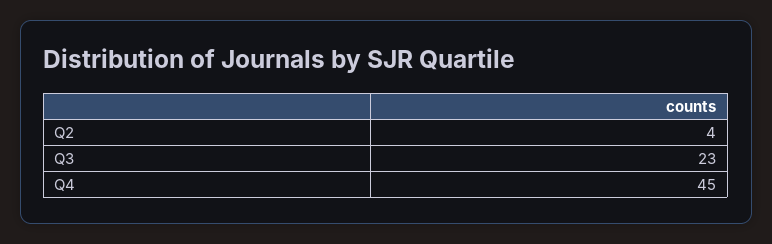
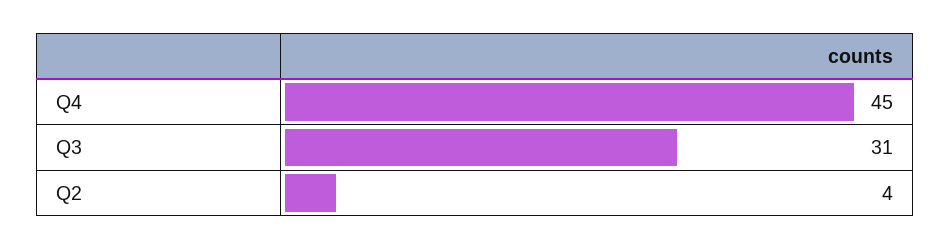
Q3: 23 -> 31

